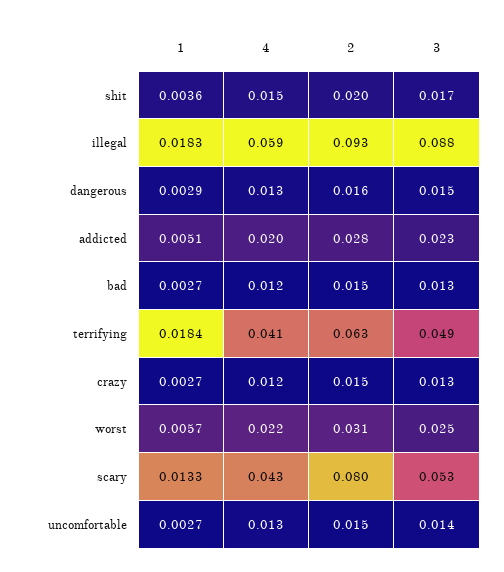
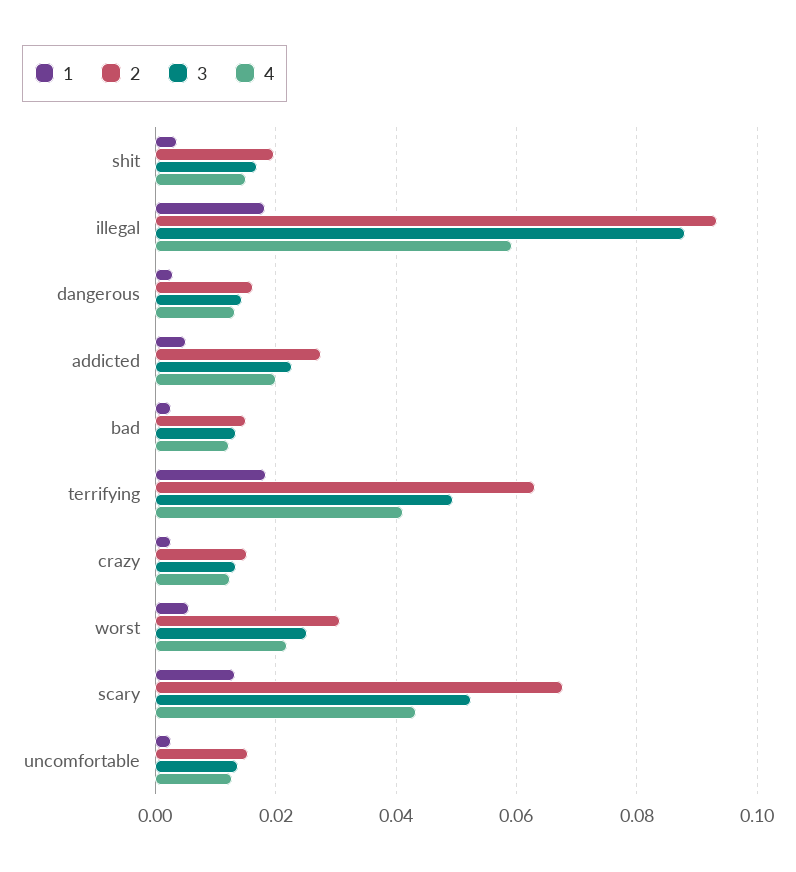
2, scary: 0.08 -> 0.068

